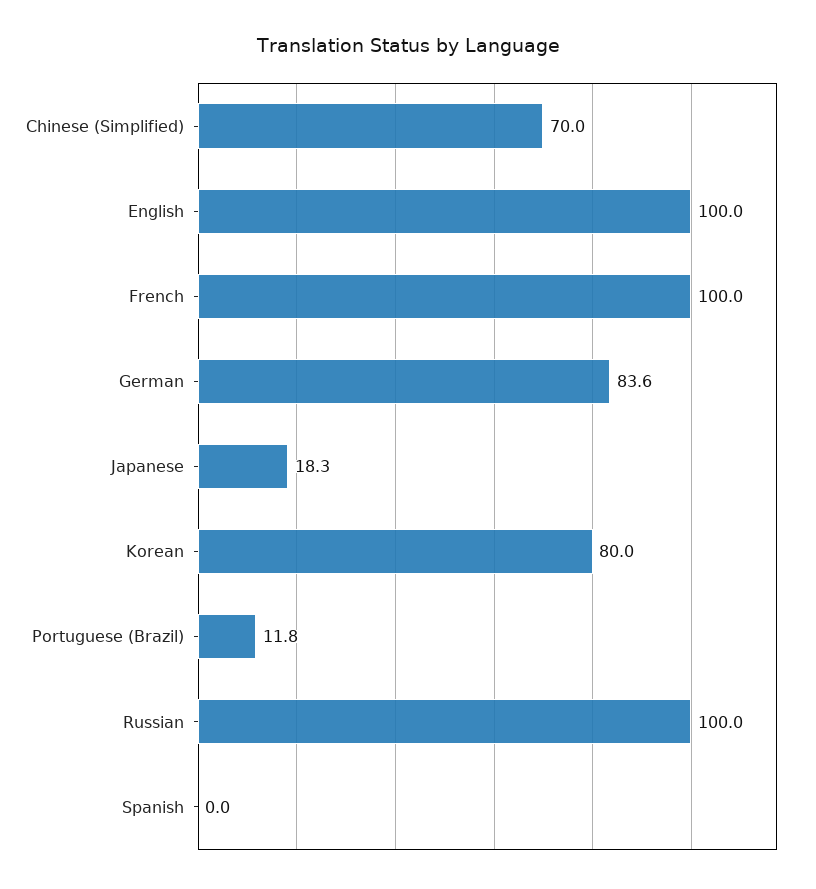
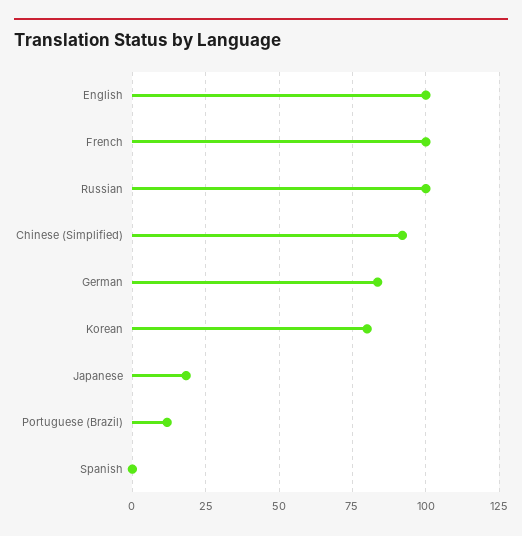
Chinese (Simplified): 70 -> 92.5

